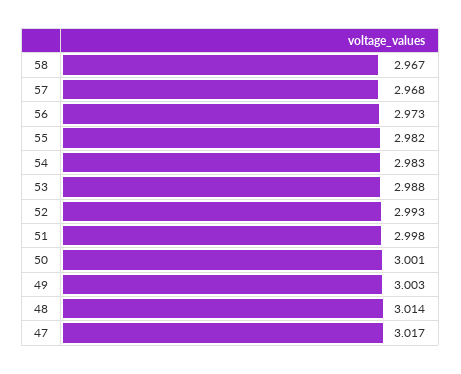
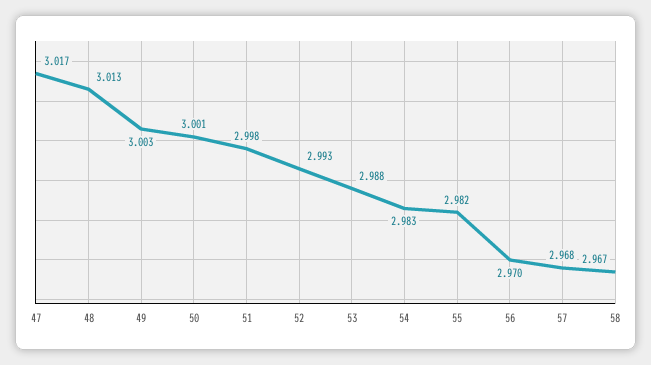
56: 2.973 -> 2.97
48: 3.014 -> 3.013

